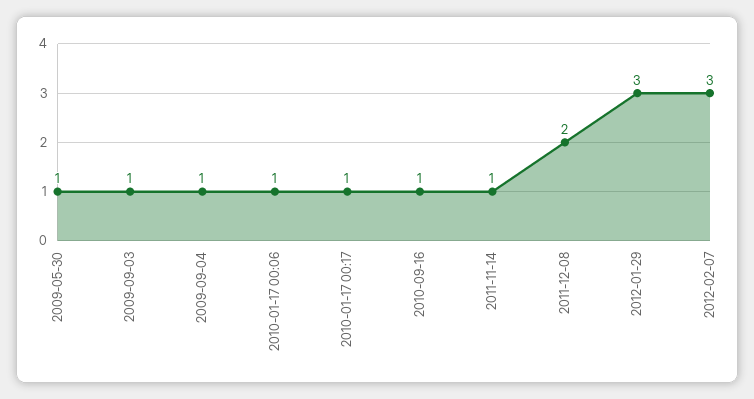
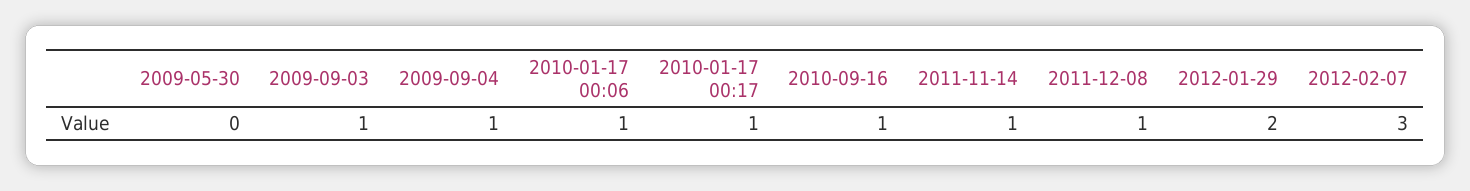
2009-05-30: 1 -> 0
2011-12-08: 2 -> 1
2012-01-29: 3 -> 2

